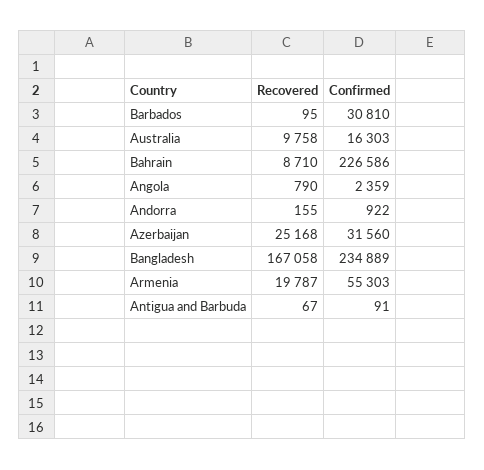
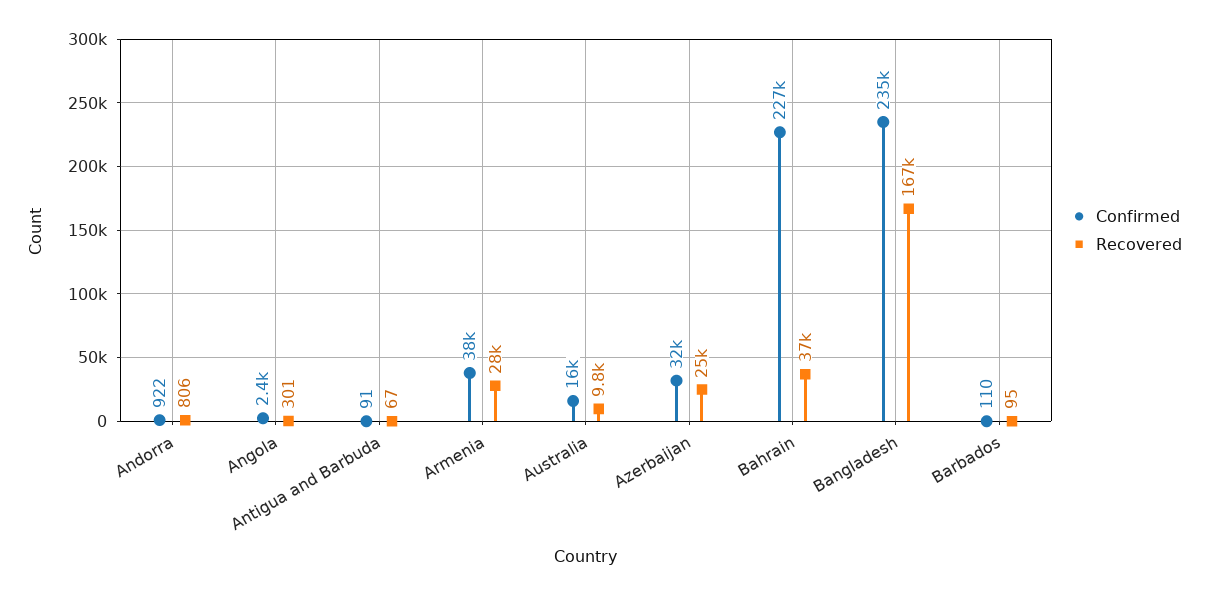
Confirmed, Barbados: 30810 -> 110
Recovered, Bahrain: 8710 -> 37000
Recovered, Angola: 790 -> 301
Recovered, Andorra: 155 -> 806
Recovered, Armenia: 19787 -> 28000
Confirmed, Armenia: 55303 -> 38000

